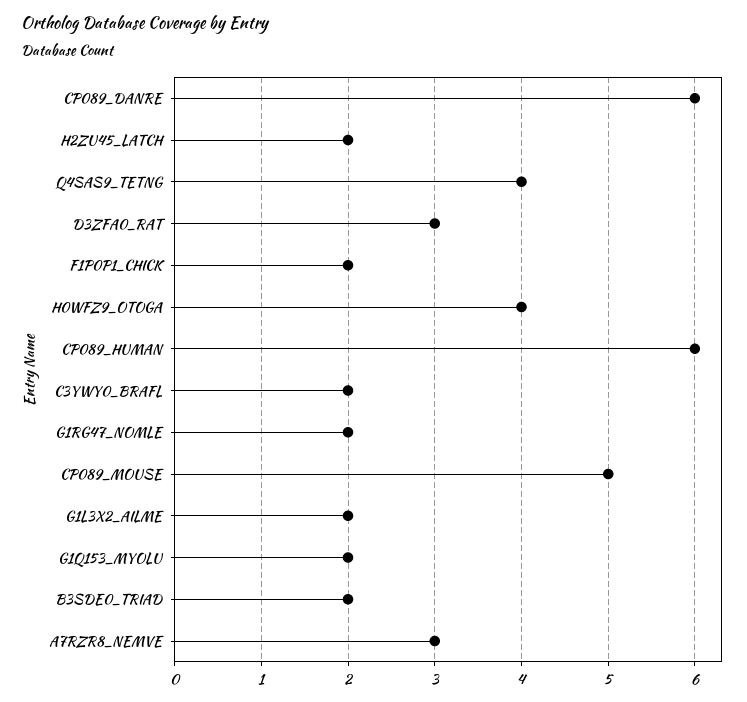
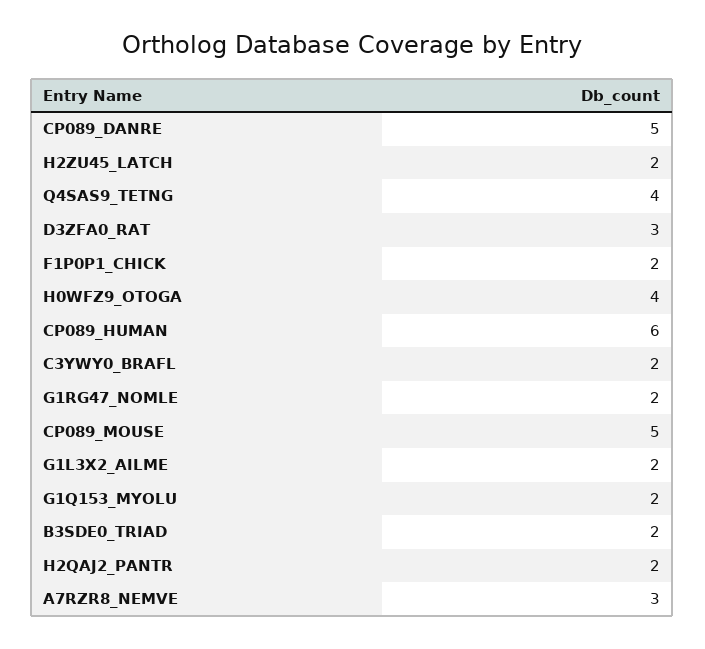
CP089_DANRE: 6 -> 5
H2QAJ2_PANTR: none -> 2

